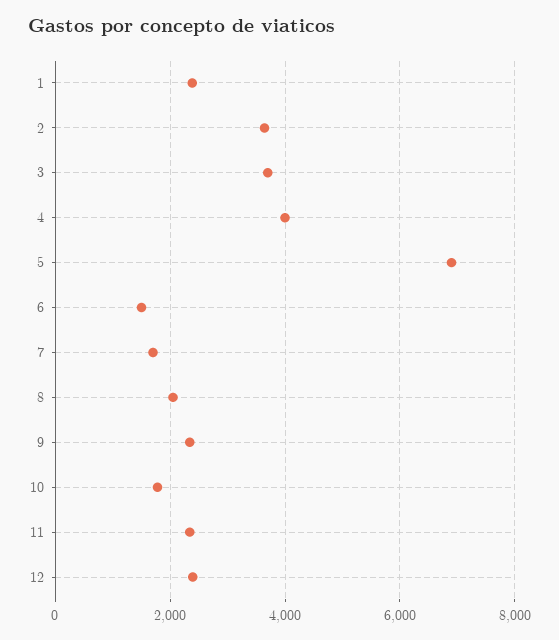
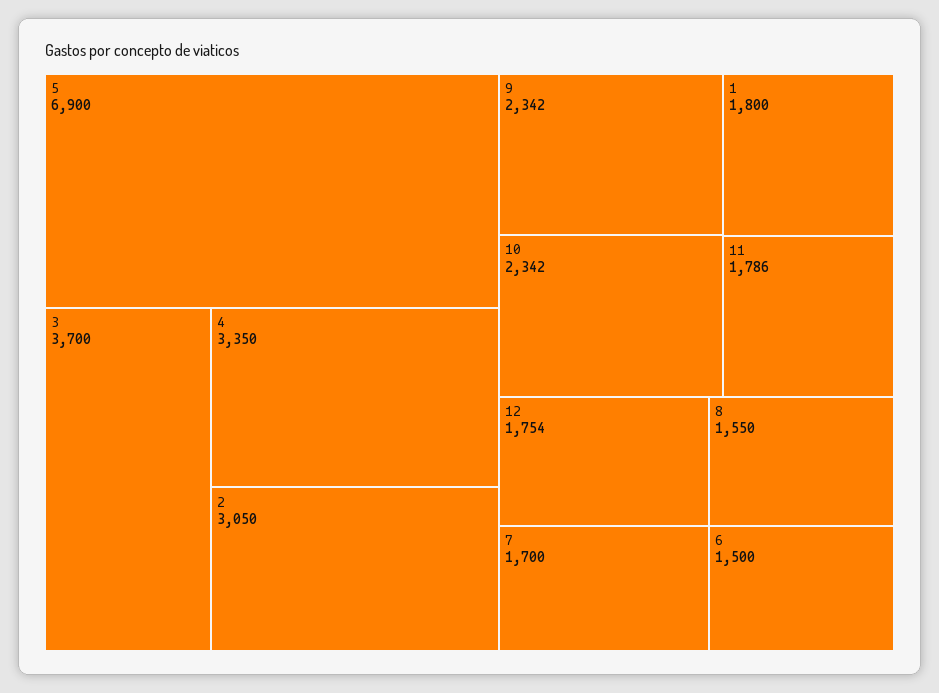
1: 2400 -> 1800
2: 3600 -> 3050
4: 4000 -> 3350
8: 2000 -> 1550
10: 1800 -> 2342
11: 2400 -> 1786
12: 2400 -> 1754

